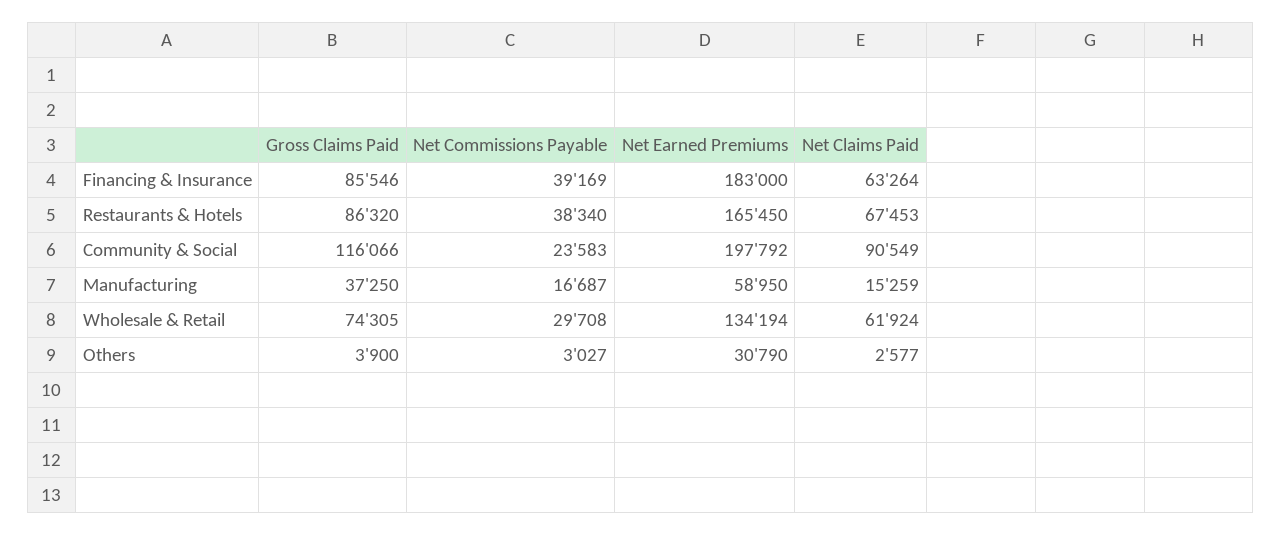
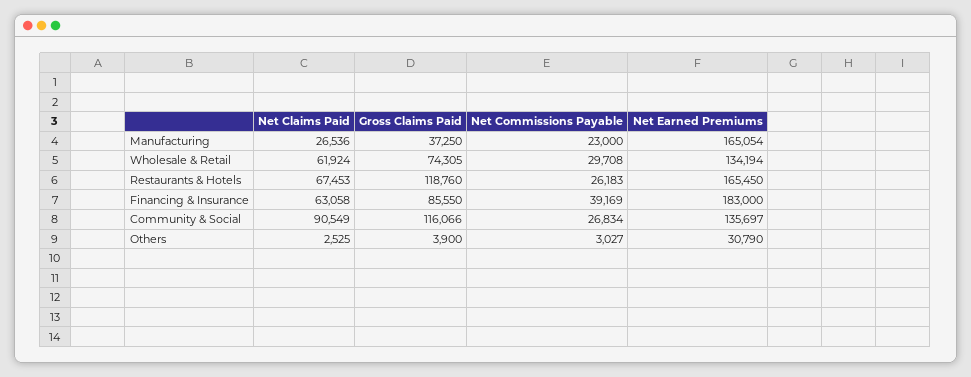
Gross Claims Paid, Financing & Insurance: 85546 -> 85550
Net Claims Paid, Financing & Insurance: 63264 -> 63058
Gross Claims Paid, Restaurants & Hotels: 86320 -> 118760
Net Commissions Payable, Restaurants & Hotels: 38340 -> 26183
Net Commissions Payable, Community & Social: 23583 -> 26834
Net Earned Premiums, Community & Social: 197792 -> 135697
Net Commissions Payable, Manufacturing: 16687 -> 23000
Net Earned Premiums, Manufacturing: 58950 -> 165054
Net Claims Paid, Manufacturing: 15259 -> 26536
Net Claims Paid, Others: 2577 -> 2525

